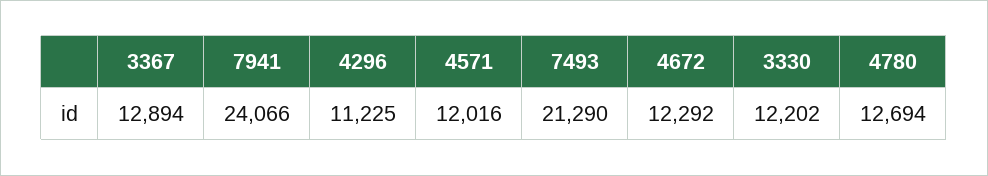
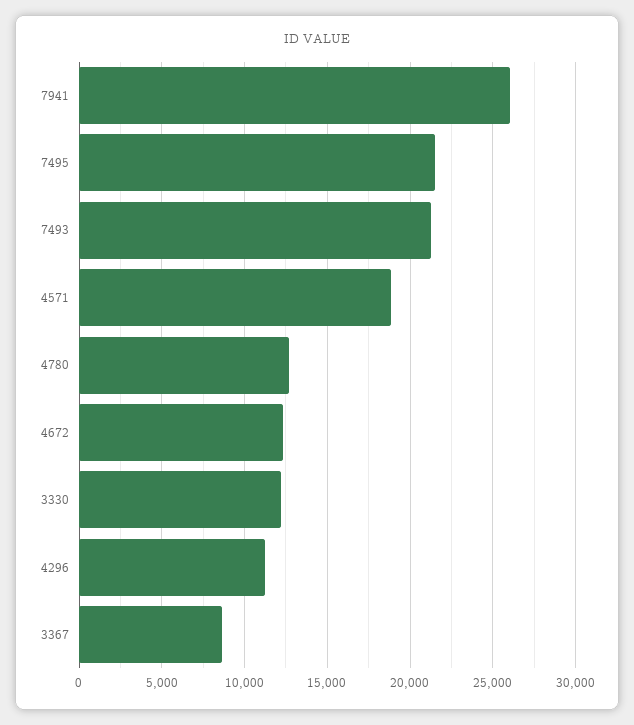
3367: 12894 -> 8500
7941: 24066 -> 26000
4571: 12016 -> 19000
7495: none -> 21500

